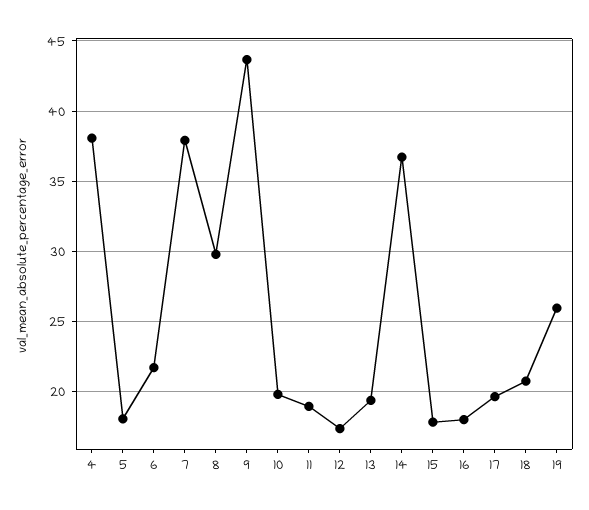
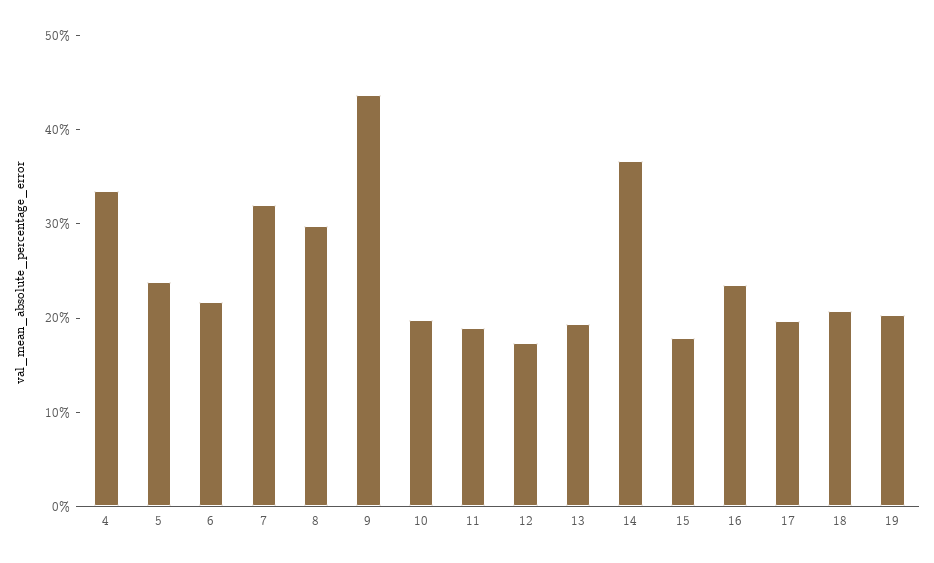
4: 38 -> 34
5: 18 -> 24
7: 38 -> 32
16: 18 -> 24
19: 26 -> 20

